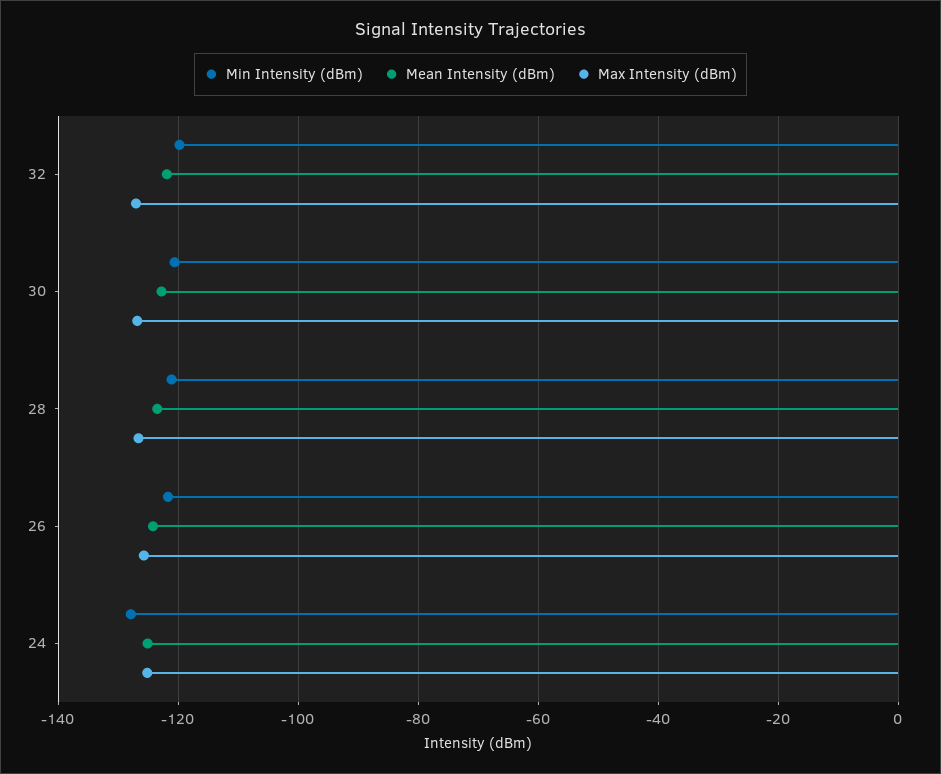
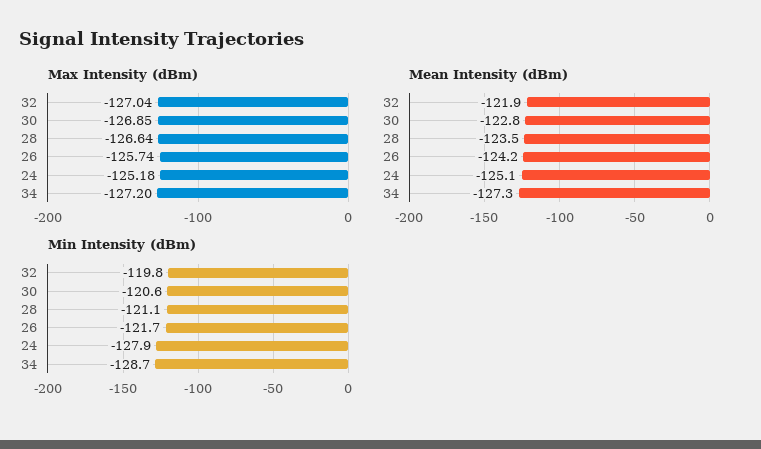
Max Intensity (dBm), 34: none -> -127.2
Mean Intensity (dBm), 34: none -> -127.3
Min Intensity (dBm), 34: none -> -128.7

